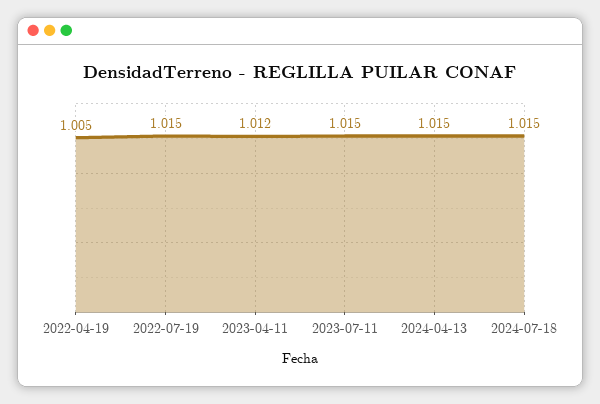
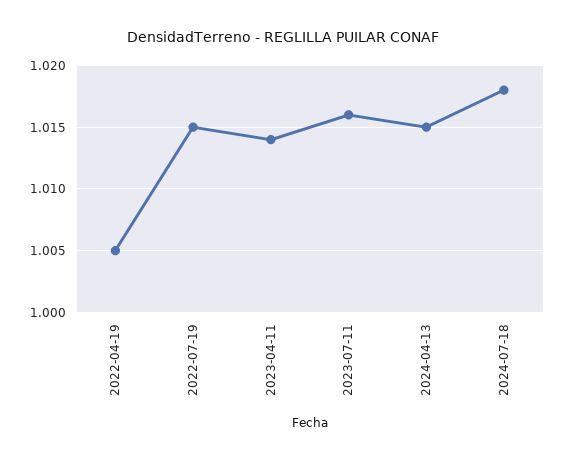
2023-04-11: 1.012 -> 1.014
2023-07-11: 1.015 -> 1.016
2024-07-18: 1.015 -> 1.018

